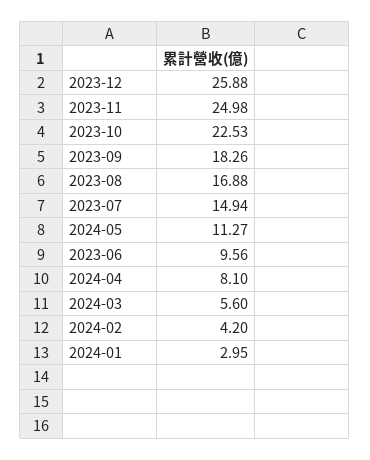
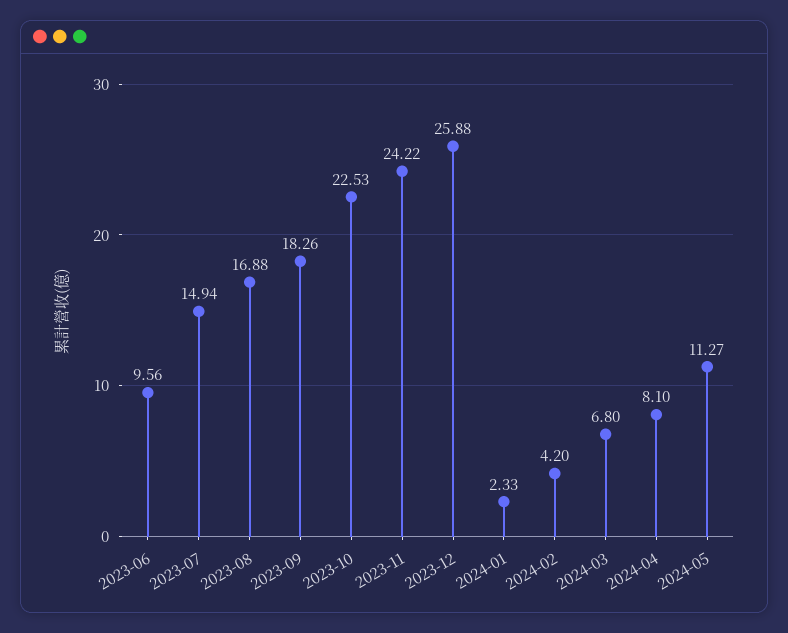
2023-11: 24.98 -> 24.22
2024-03: 5.6 -> 6.8
2024-01: 2.95 -> 2.33

